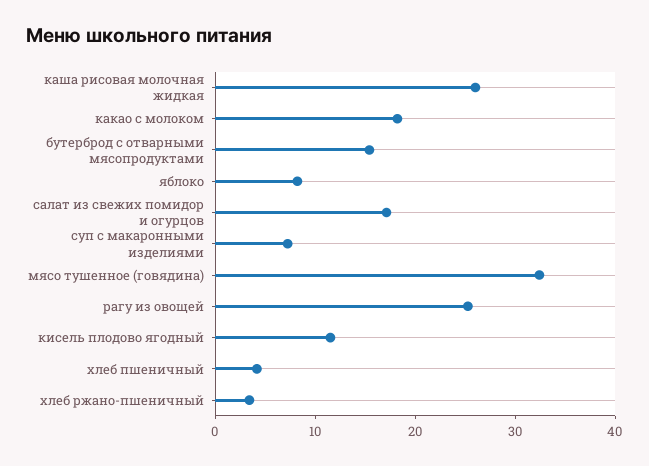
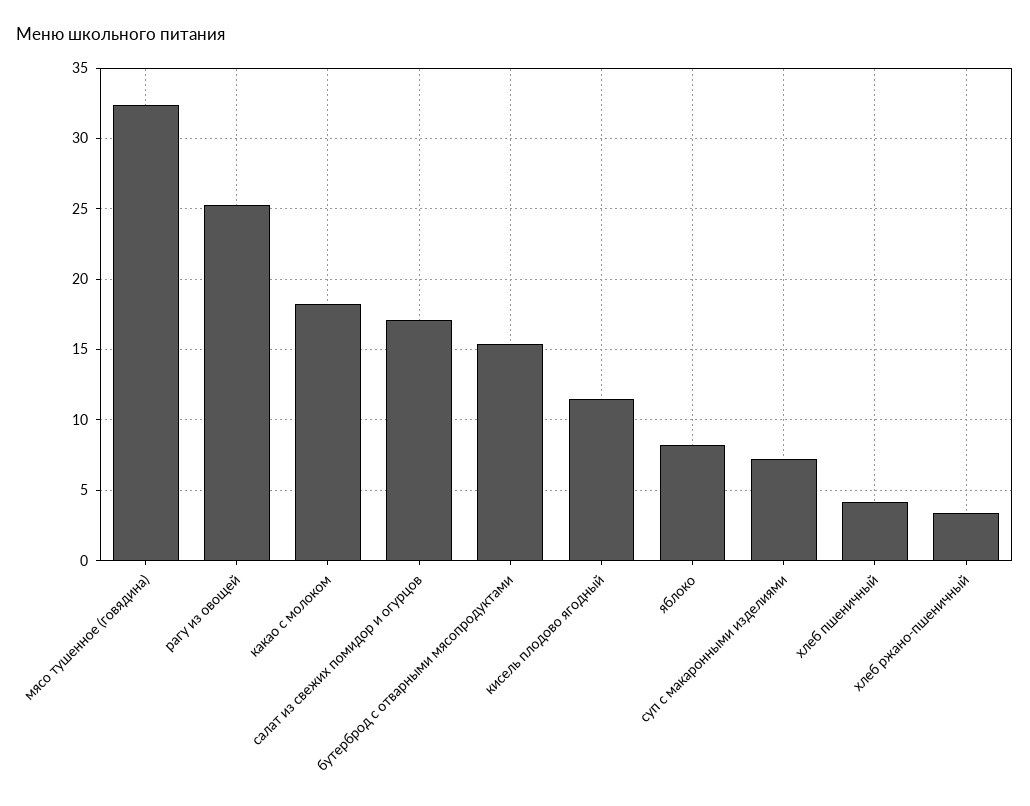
каша рисовая молочная жидкая: 26 -> none

